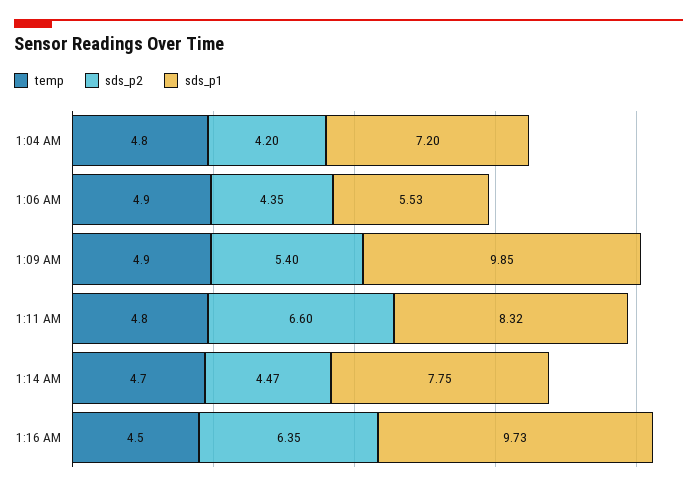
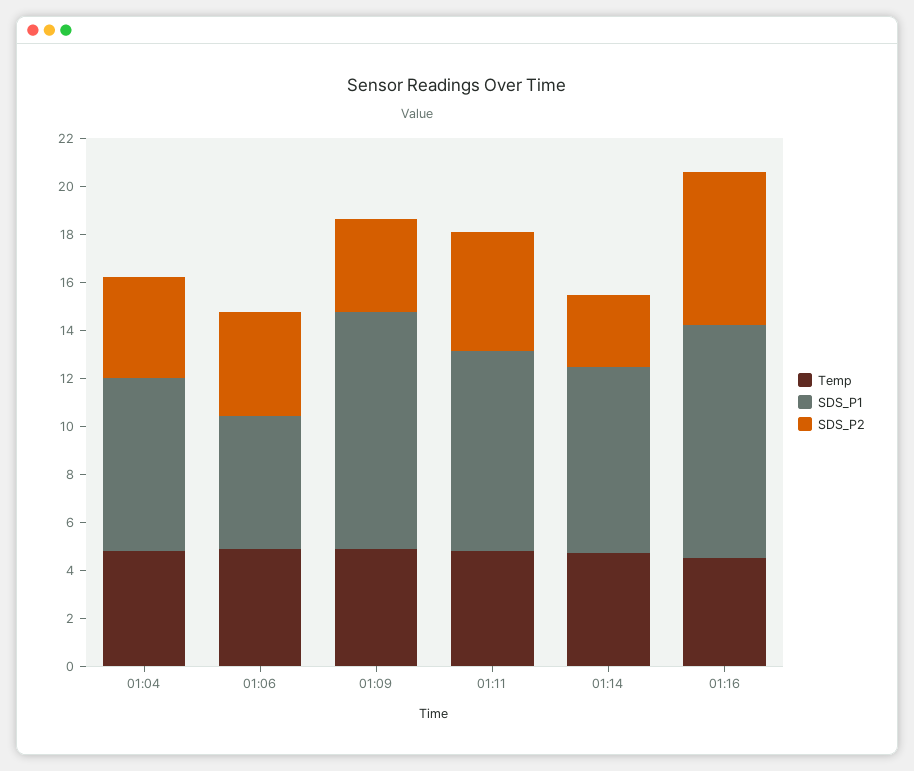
sds_p2, 1:09 AM: 5.4 -> 4
sds_p2, 1:11 AM: 6.6 -> 5
sds_p2, 1:14 AM: 4.47 -> 3

